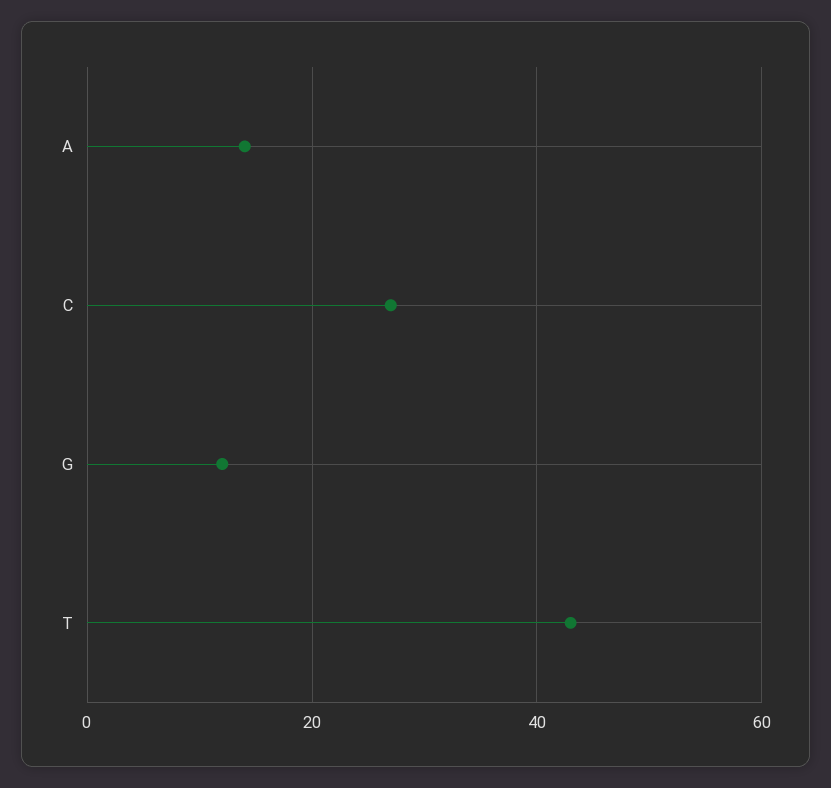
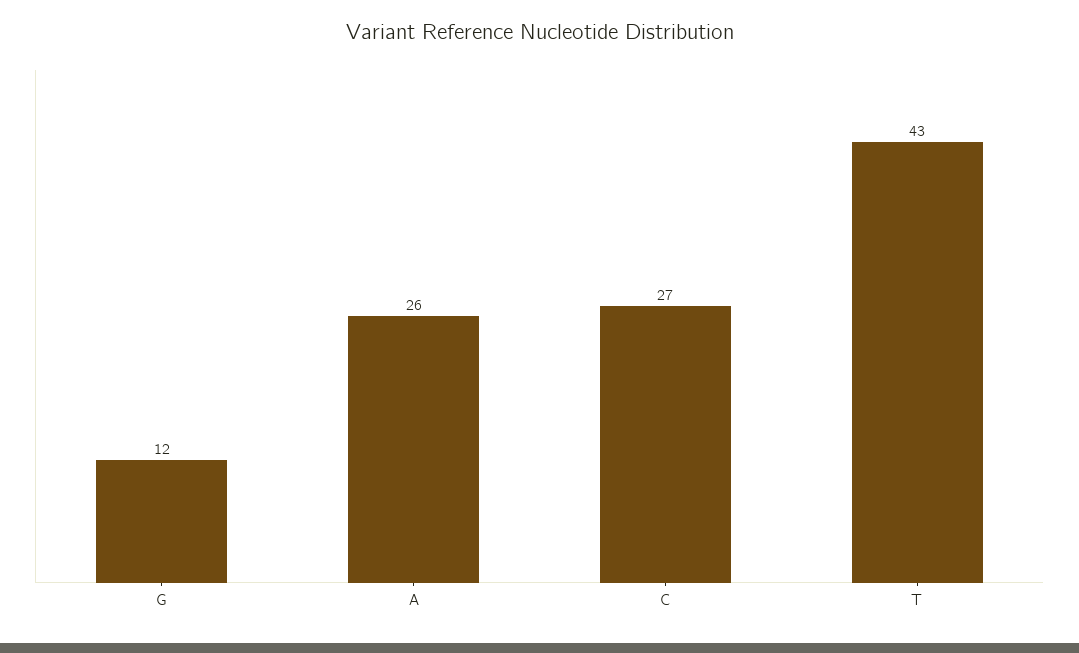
A: 15 -> 26

